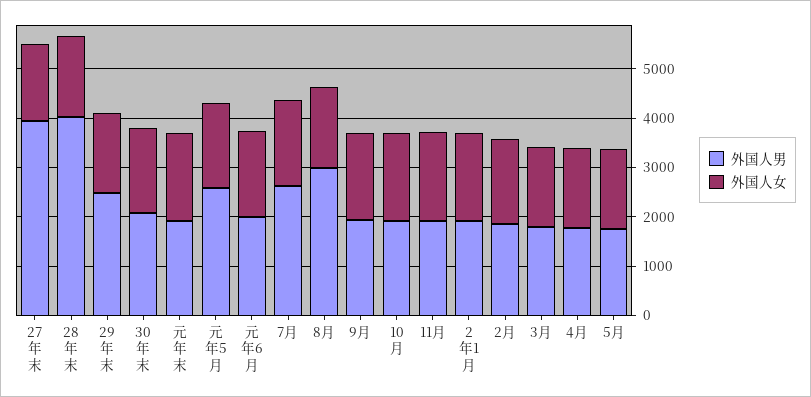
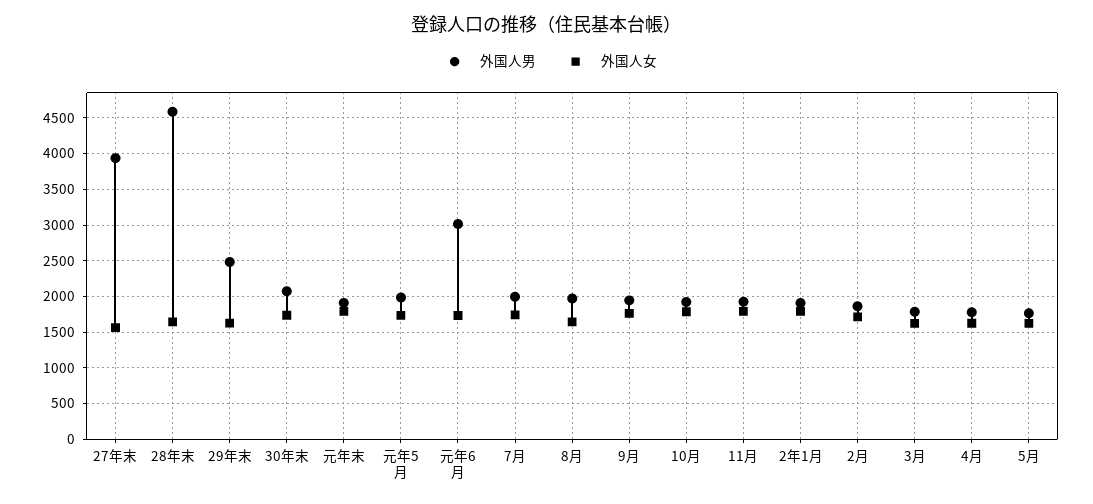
外国人男, 28年末: 4000 -> 4600
外国人男, 元年5月: 2600 -> 2000
外国人男, 元年6月: 2000 -> 3000
外国人男, 7月: 2600 -> 2000
外国人男, 8月: 3000 -> 2000

